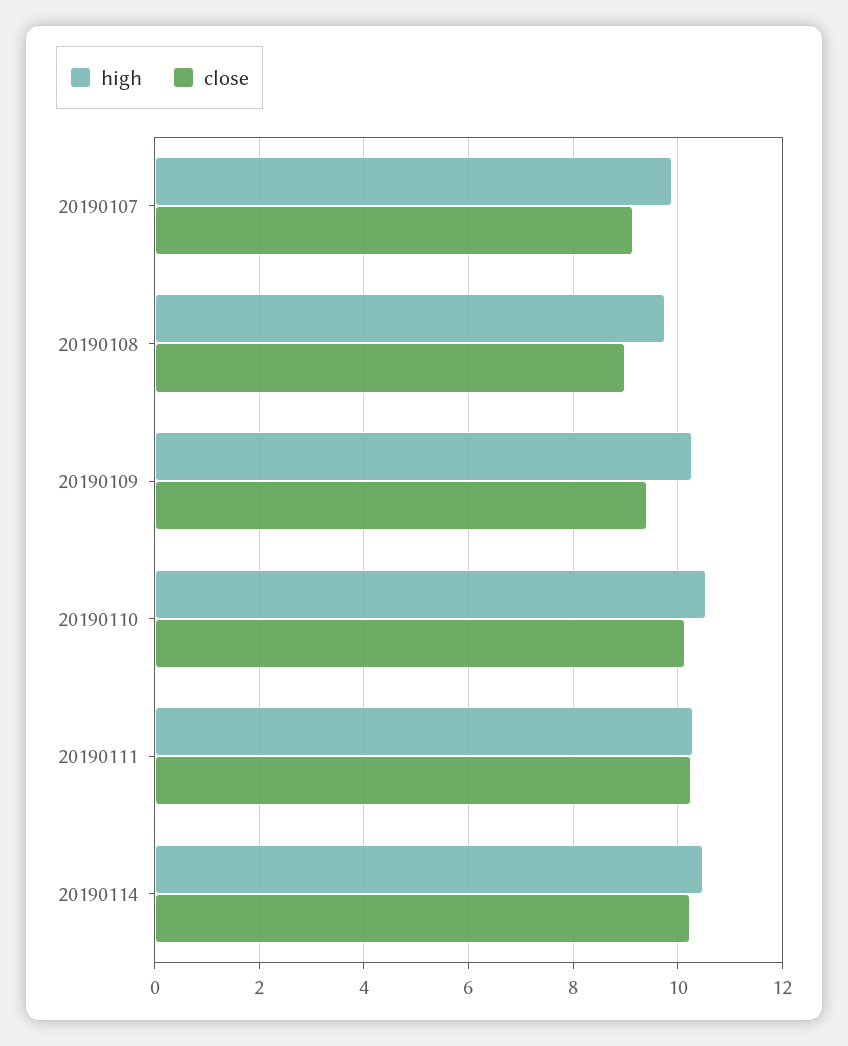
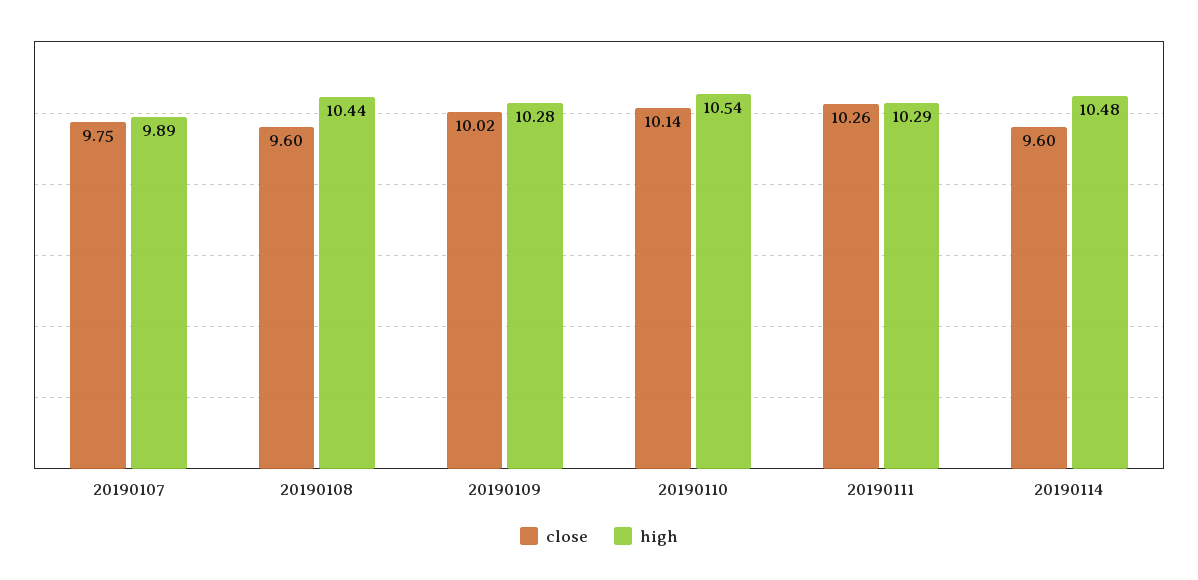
close, 20190107: 9.2 -> 9.75
high, 20190108: 9.8 -> 10.44
close, 20190108: 9 -> 9.6
close, 20190109: 9.4 -> 10.02
close, 20190114: 10.2 -> 9.6

